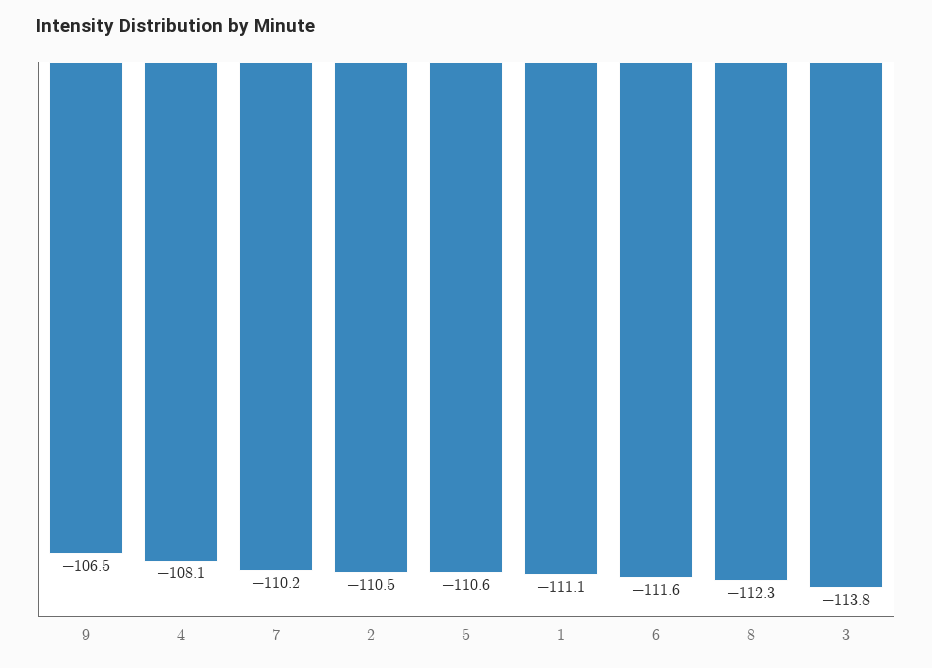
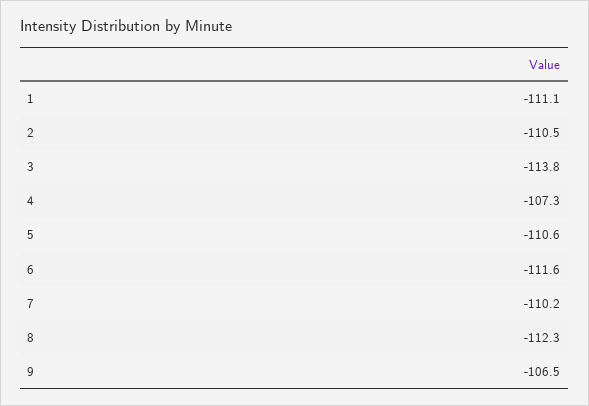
4: -108.1 -> -107.3

